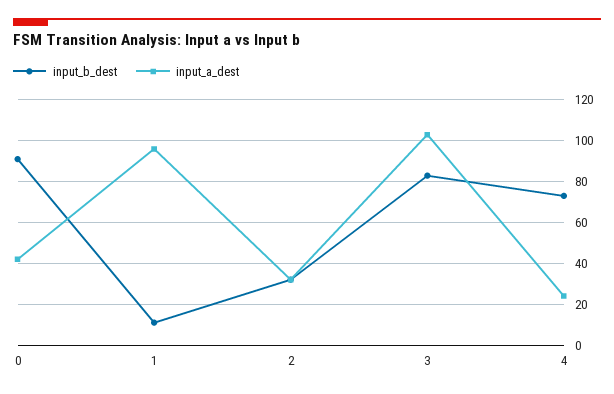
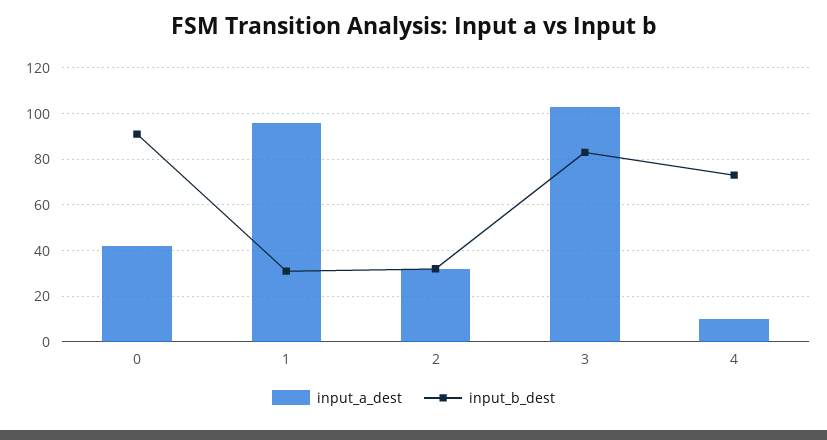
input_b_dest, 1: 10 -> 30
input_a_dest, 4: 25 -> 10

